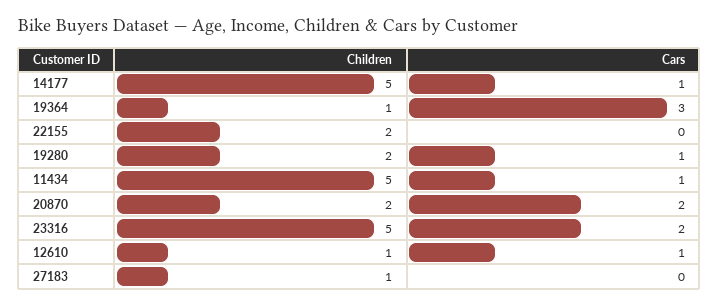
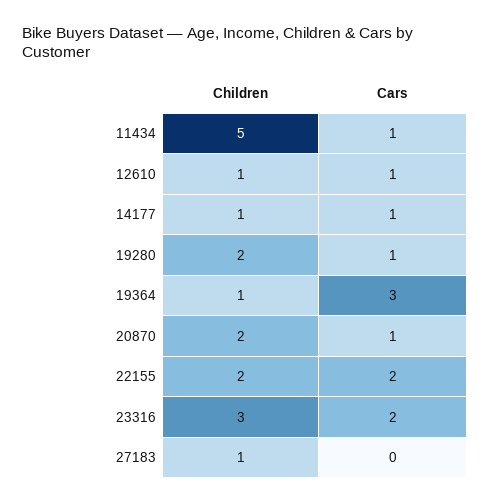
Children, 14177: 5 -> 1
Cars, 22155: 0 -> 2
Cars, 20870: 2 -> 1
Children, 23316: 5 -> 3

